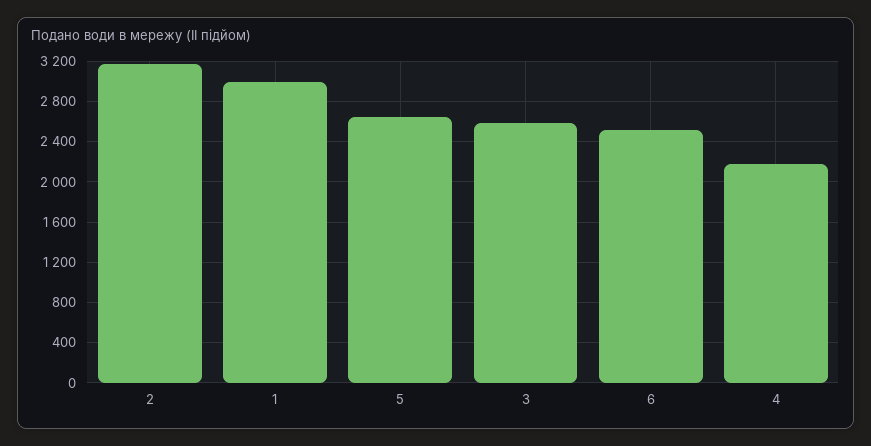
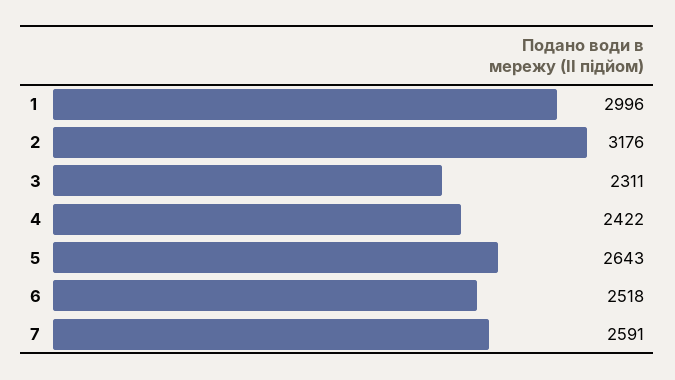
3: 2600 -> 2311
4: 2200 -> 2422
7: none -> 2591

